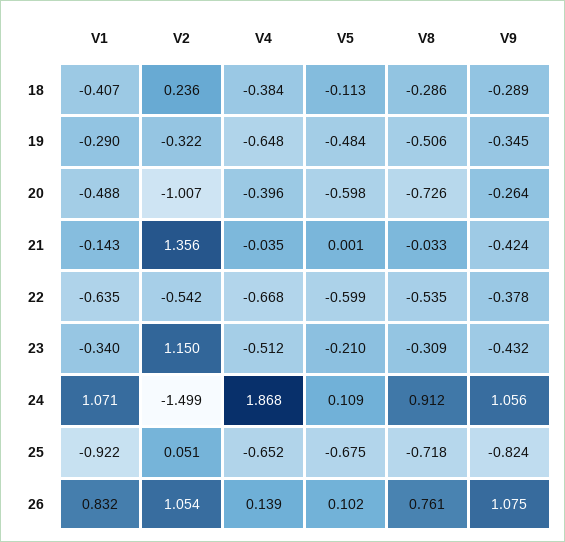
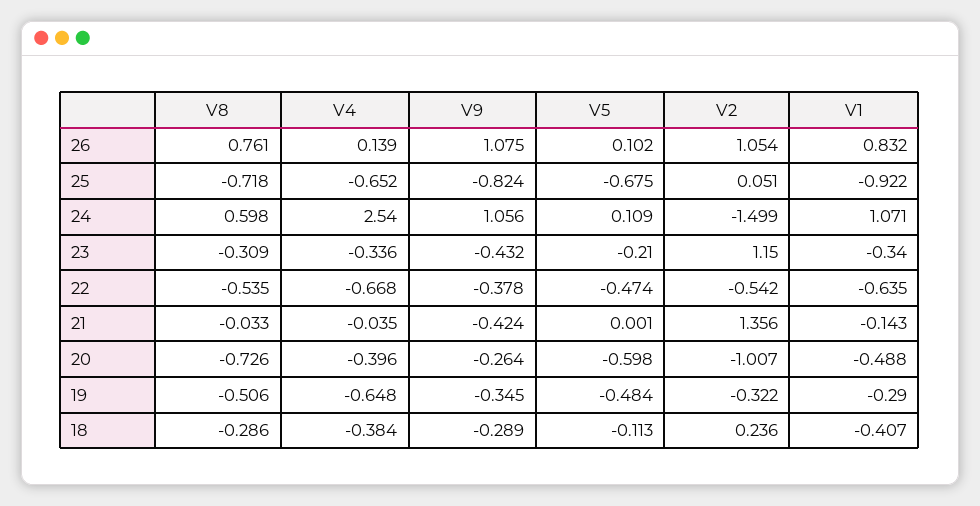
V5, 22: -0.599 -> -0.474
V4, 23: -0.512 -> -0.336
V4, 24: 1.868 -> 2.54
V8, 24: 0.912 -> 0.598

